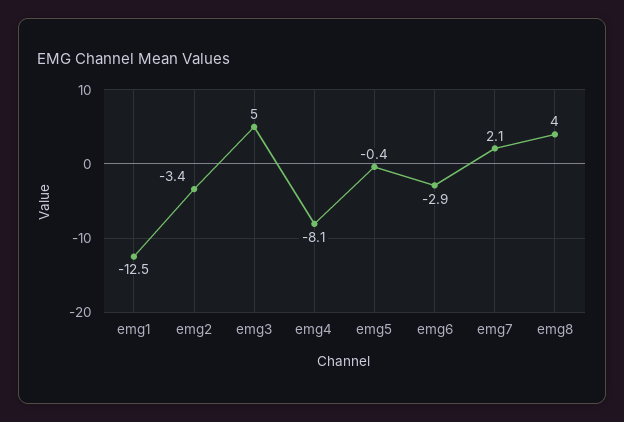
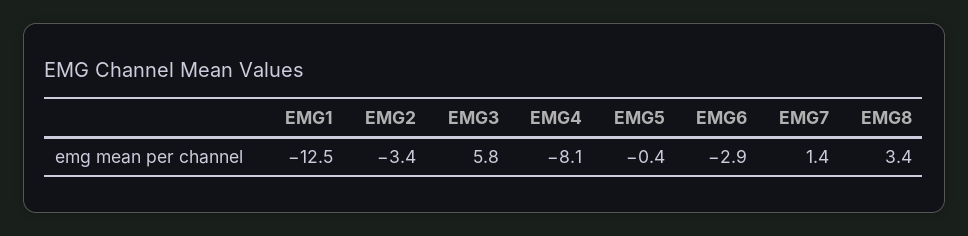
emg3: 5 -> 5.8
emg7: 2.1 -> 1.4
emg8: 4 -> 3.4

